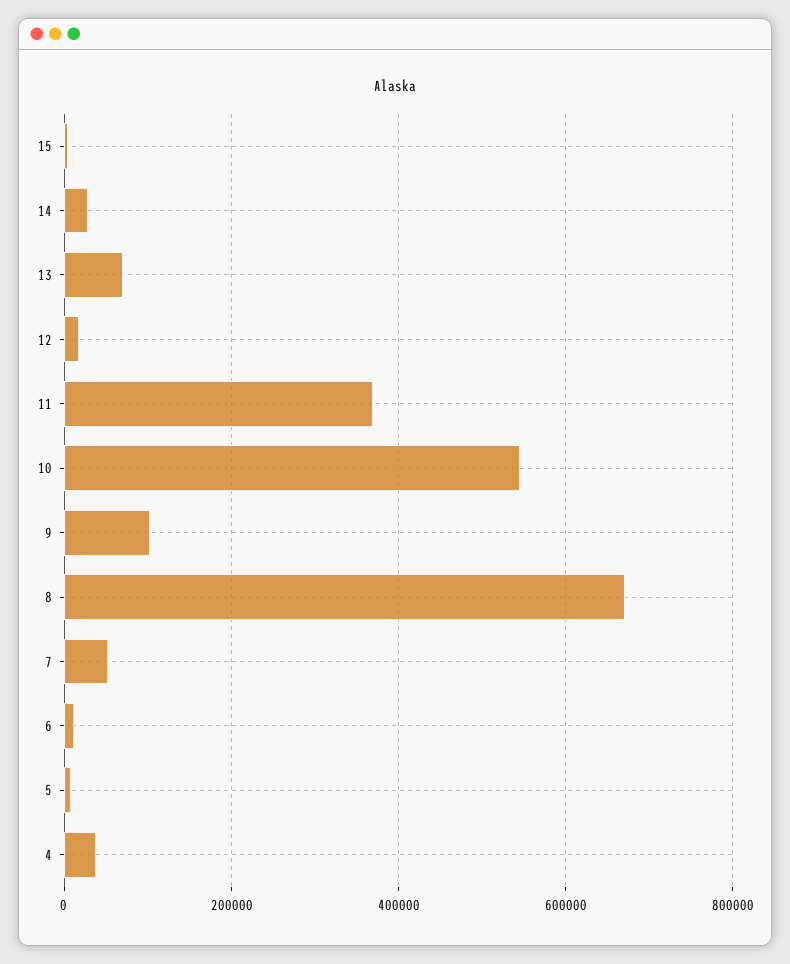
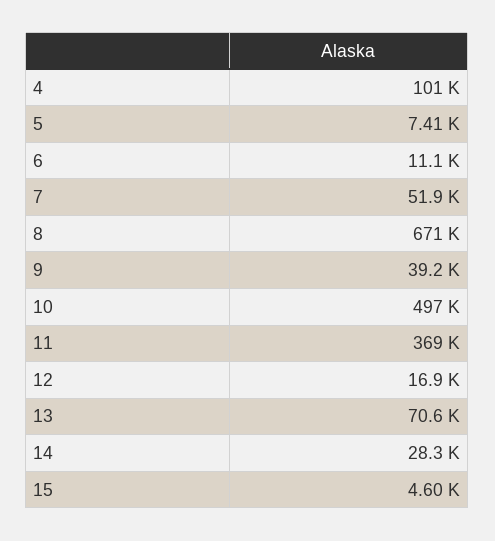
10: 540000 -> 497000
9: 100000 -> 39200
4: 40000 -> 101000

